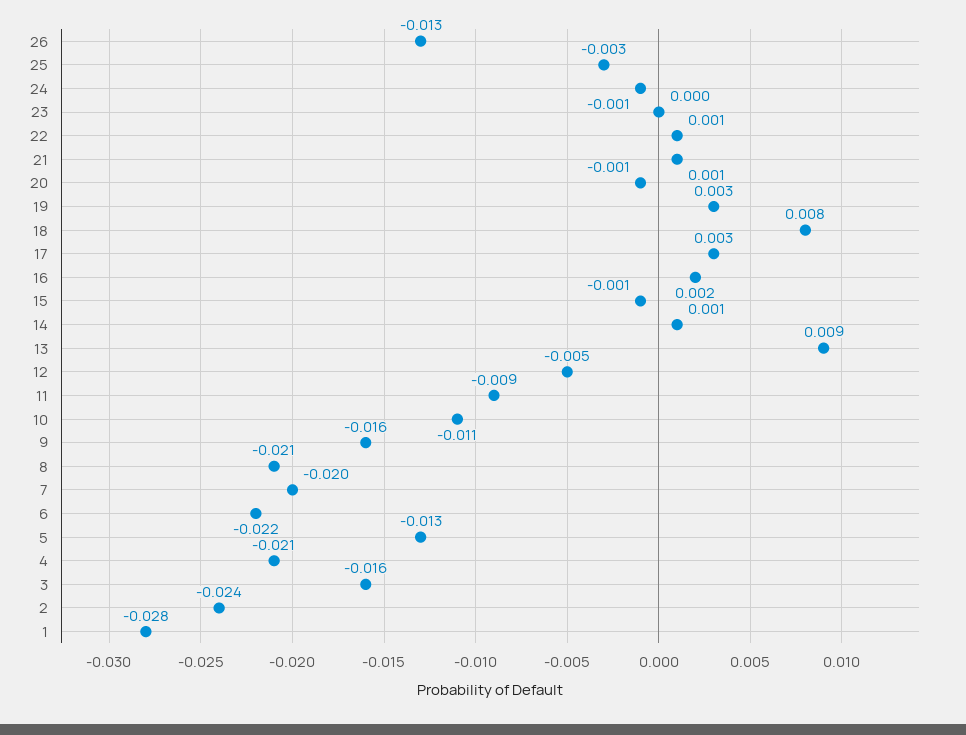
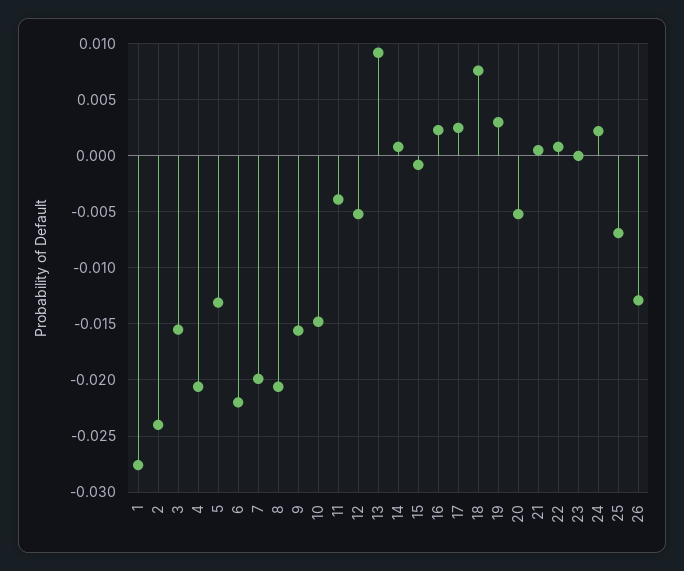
25: -0.003 -> -0.007
24: -0.001 -> 0.002
20: -0.001 -> -0.005
11: -0.009 -> -0.004
10: -0.011 -> -0.015

